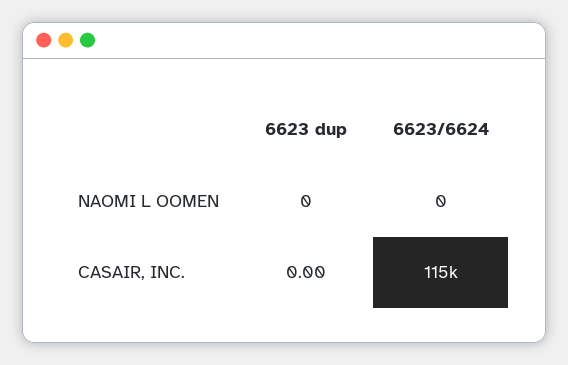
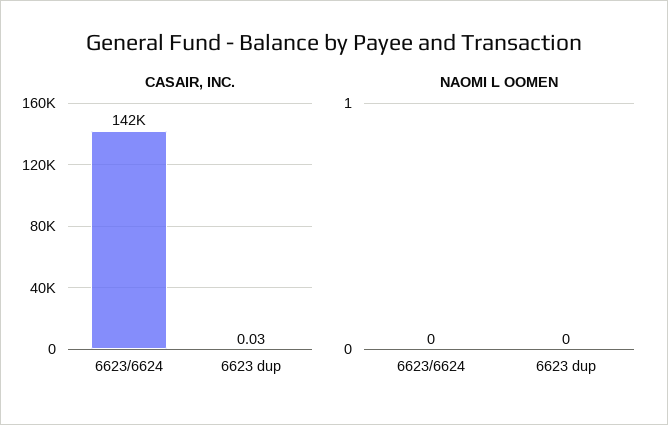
CASAIR, INC., 6623 dup: 0 -> 0.03
CASAIR, INC., 6623/6624: 115000 -> 142000

